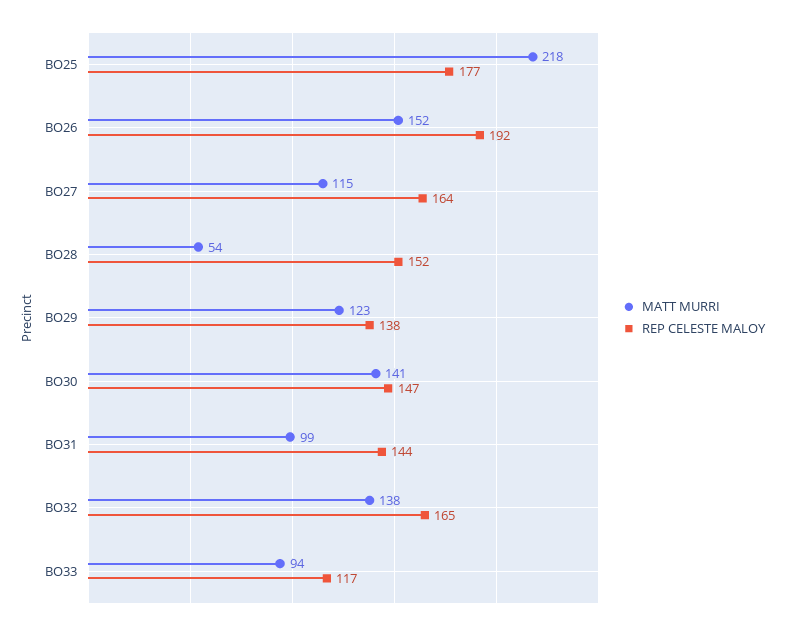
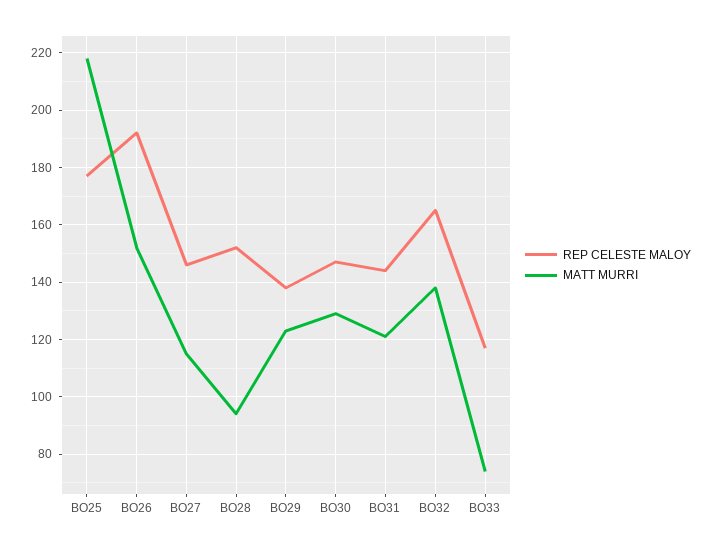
REP CELESTE MALOY, BO27: 164 -> 145
MATT MURRI, BO28: 54 -> 95
MATT MURRI, BO30: 141 -> 130
MATT MURRI, BO31: 99 -> 120
MATT MURRI, BO33: 94 -> 75

